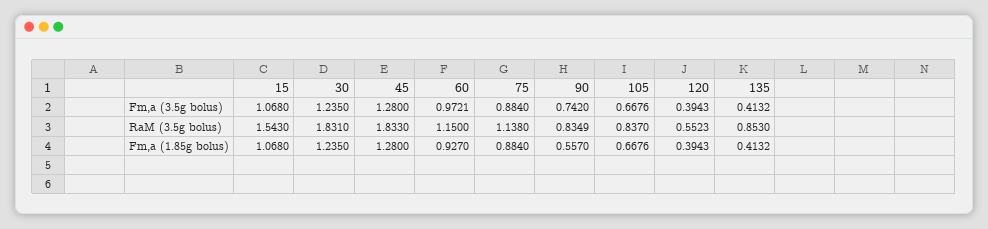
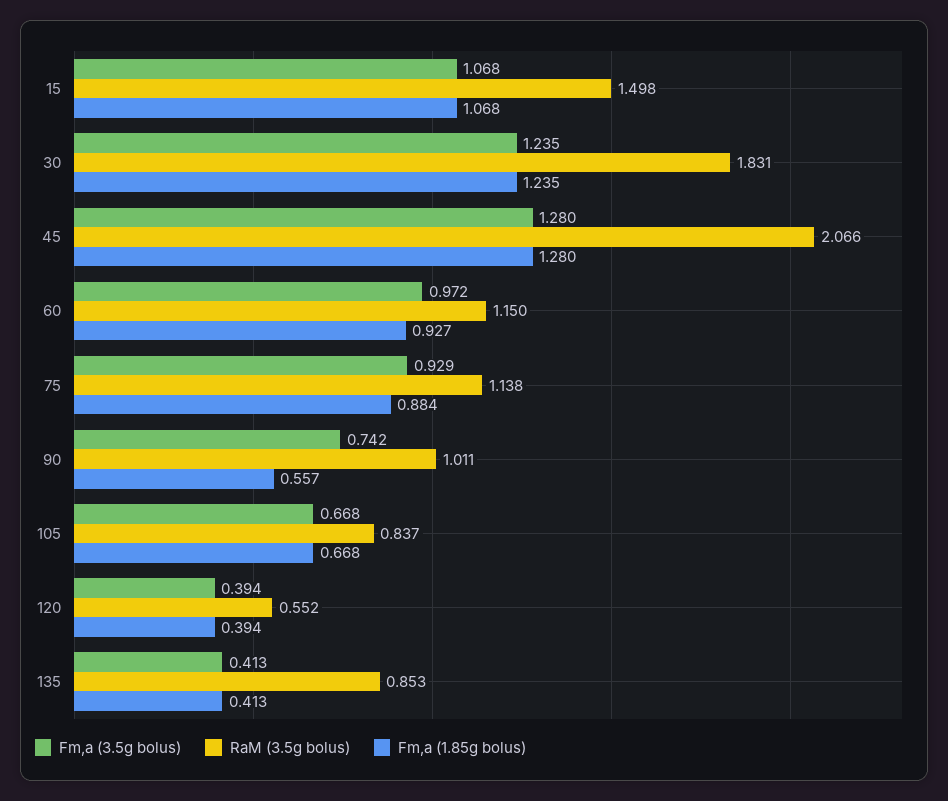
Fm,a (3.5g bolus), 75: 0.884 -> 0.929
RaM (3.5g bolus), 15: 1.543 -> 1.498
RaM (3.5g bolus), 45: 1.833 -> 2.066
RaM (3.5g bolus), 90: 0.8349 -> 1.011

